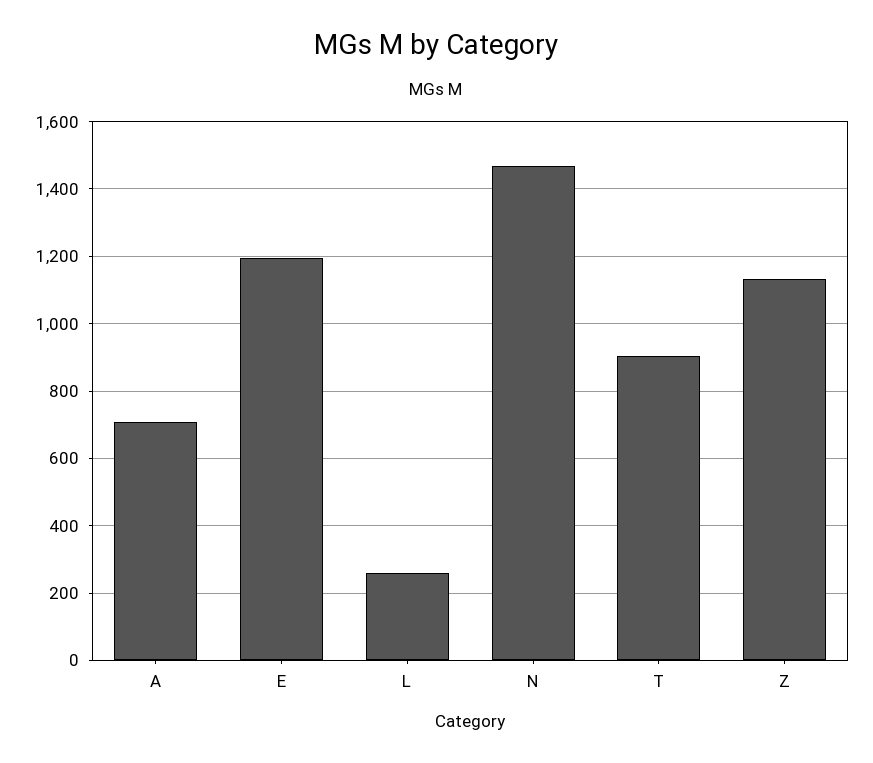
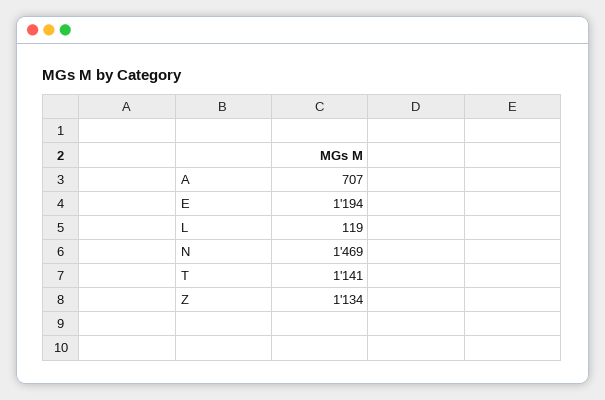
L: 260 -> 119
T: 900 -> 1141

